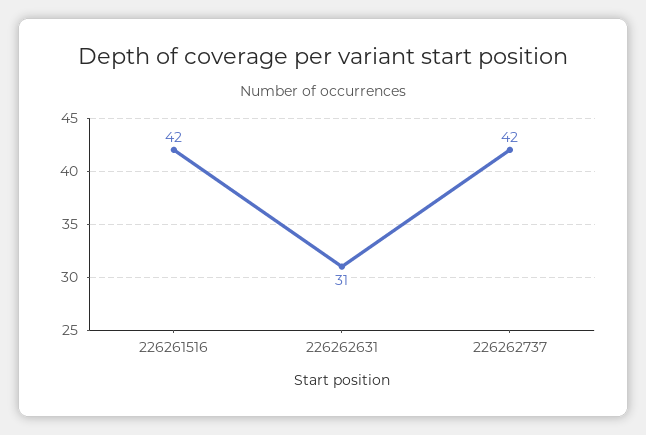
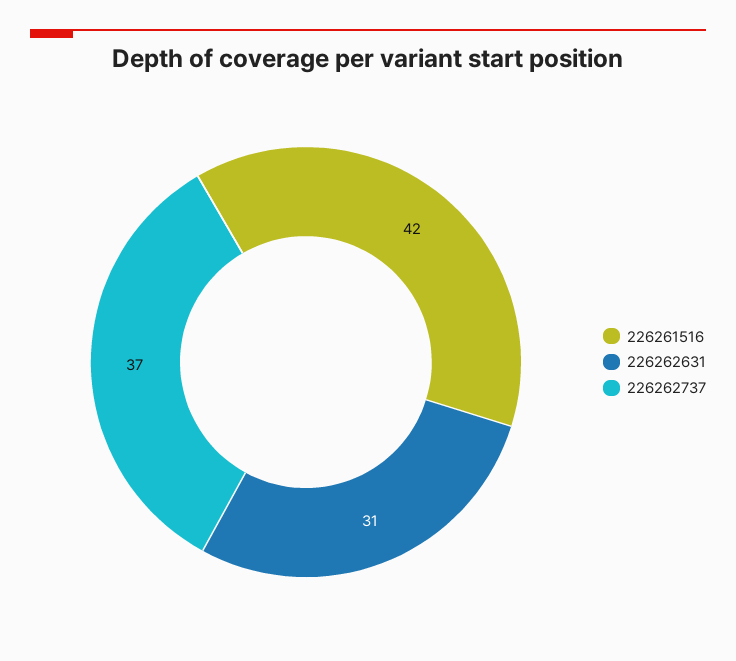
226262737: 42 -> 37

